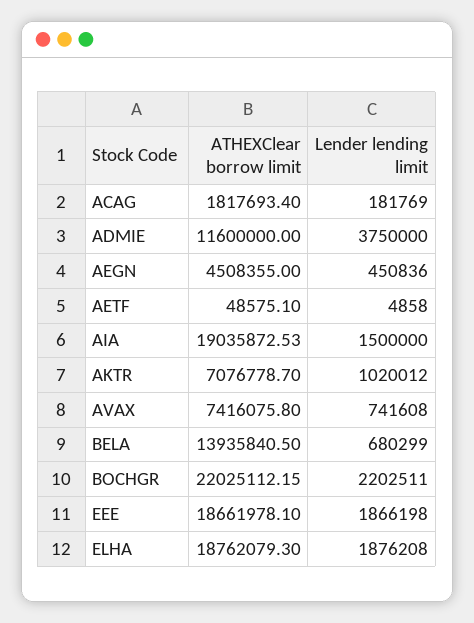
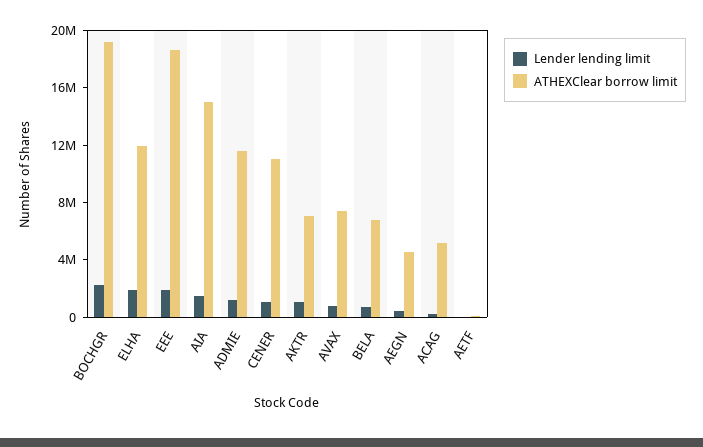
ATHEXClear borrow limit, ACAG: 1817693.4 -> 5000000
Lender lending limit, ADMIE: 3750000 -> 1000000
ATHEXClear borrow limit, AIA: 19035872.53 -> 15000000
ATHEXClear borrow limit, BELA: 13935840.5 -> 7000000
ATHEXClear borrow limit, BOCHGR: 22025112.15 -> 19000000
ATHEXClear borrow limit, ELHA: 18762079.3 -> 12000000
Lender lending limit, CENER: none -> 1000000
ATHEXClear borrow limit, CENER: none -> 11000000

